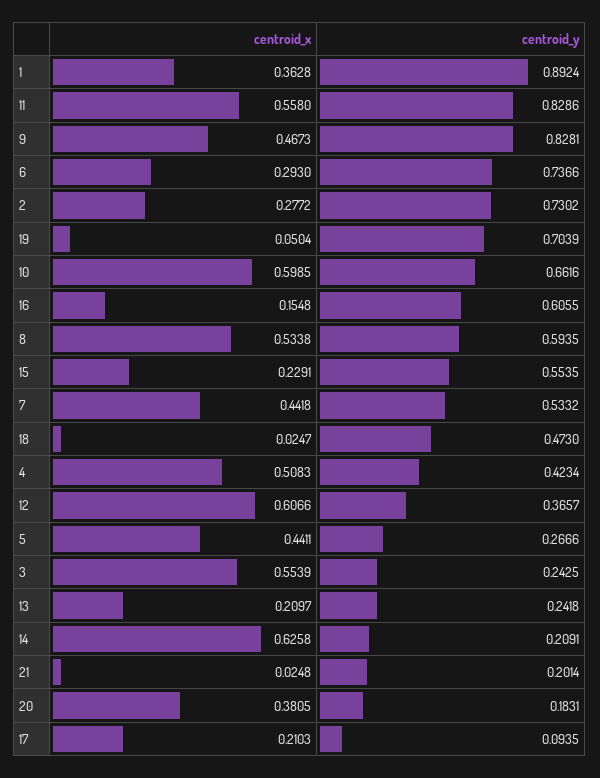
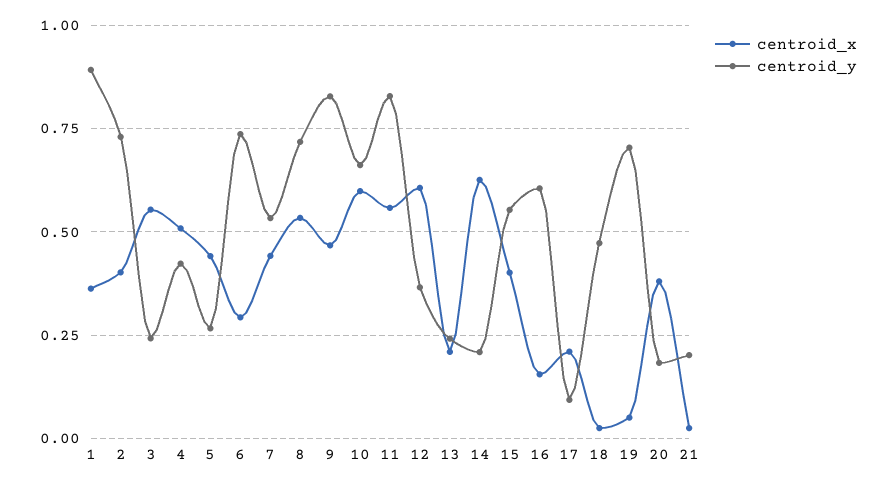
centroid_x, 2: 0.2772 -> 0.4
centroid_y, 8: 0.5935 -> 0.725
centroid_x, 15: 0.2291 -> 0.4

